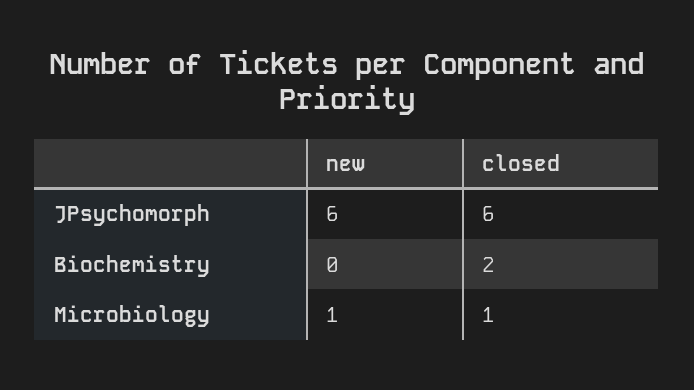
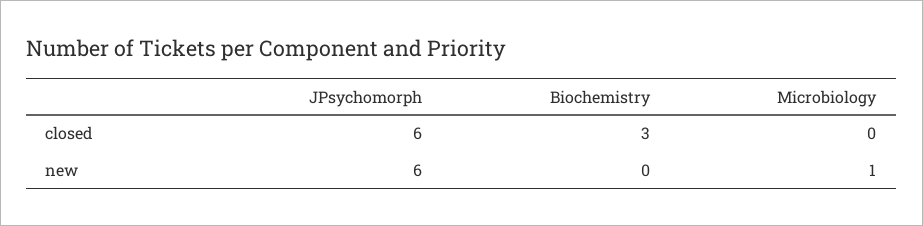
closed, Biochemistry: 2 -> 3
closed, Microbiology: 1 -> 0

